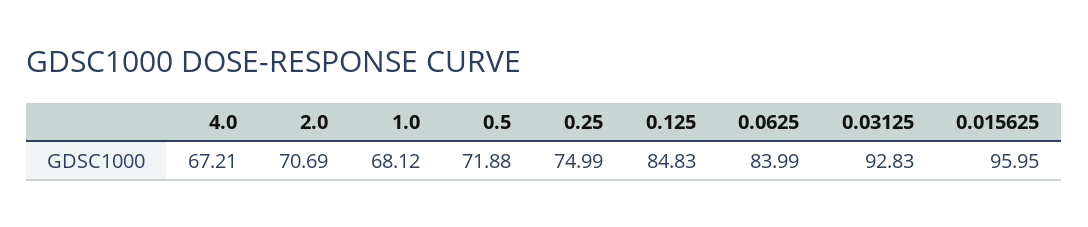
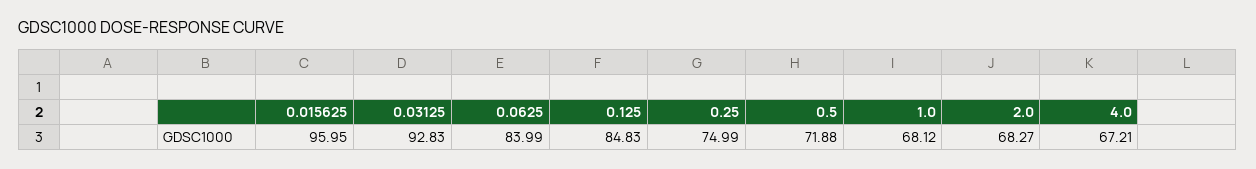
2.0: 70.69 -> 68.27

